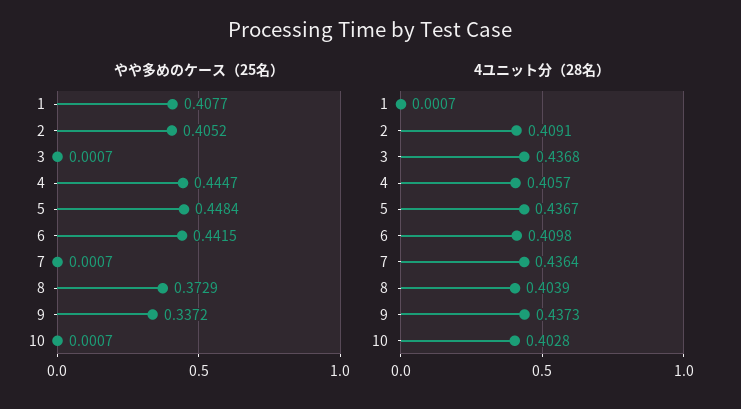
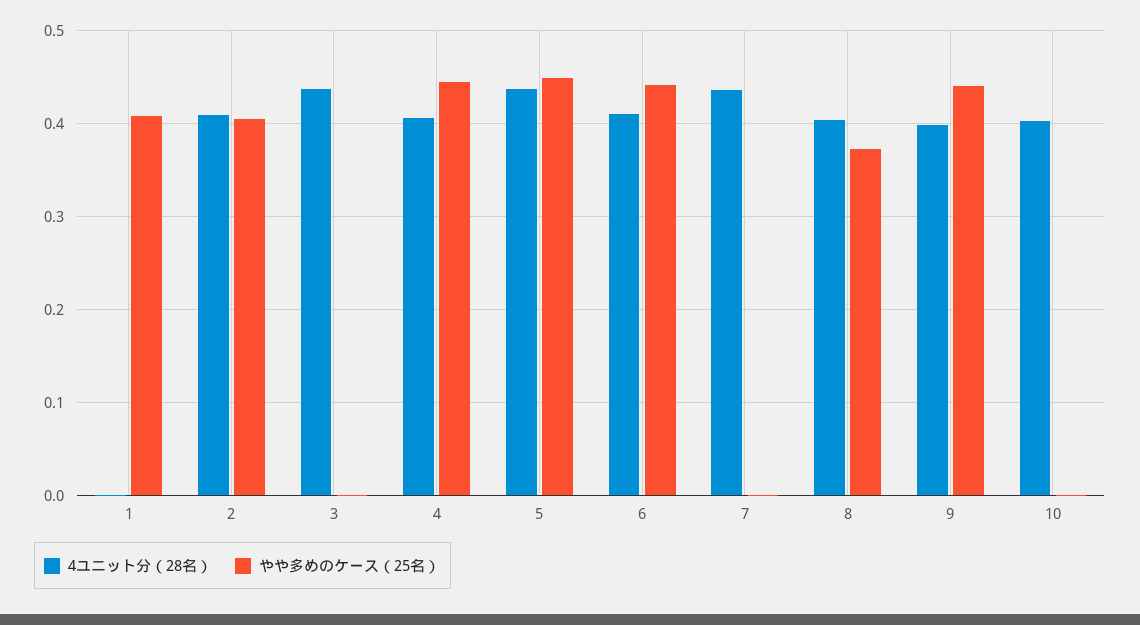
やや多めのケース（25名）, 9: 0.3372 -> 0.44
4ユニット分（28名）, 9: 0.4373 -> 0.4

